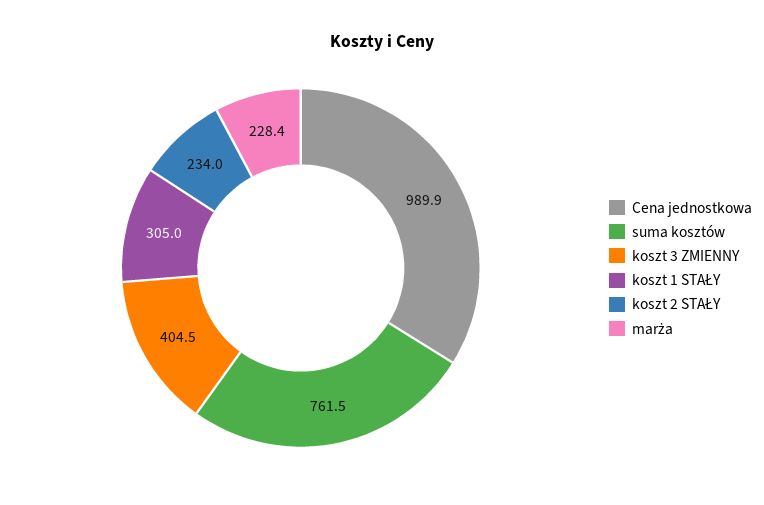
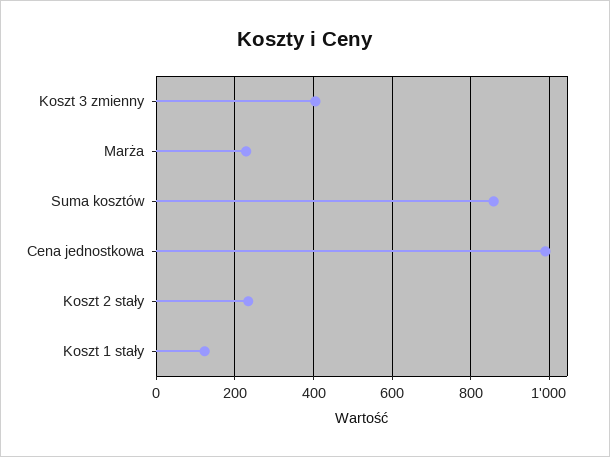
suma kosztów: 761.5 -> 860
koszt 1 STAŁY: 305 -> 120

